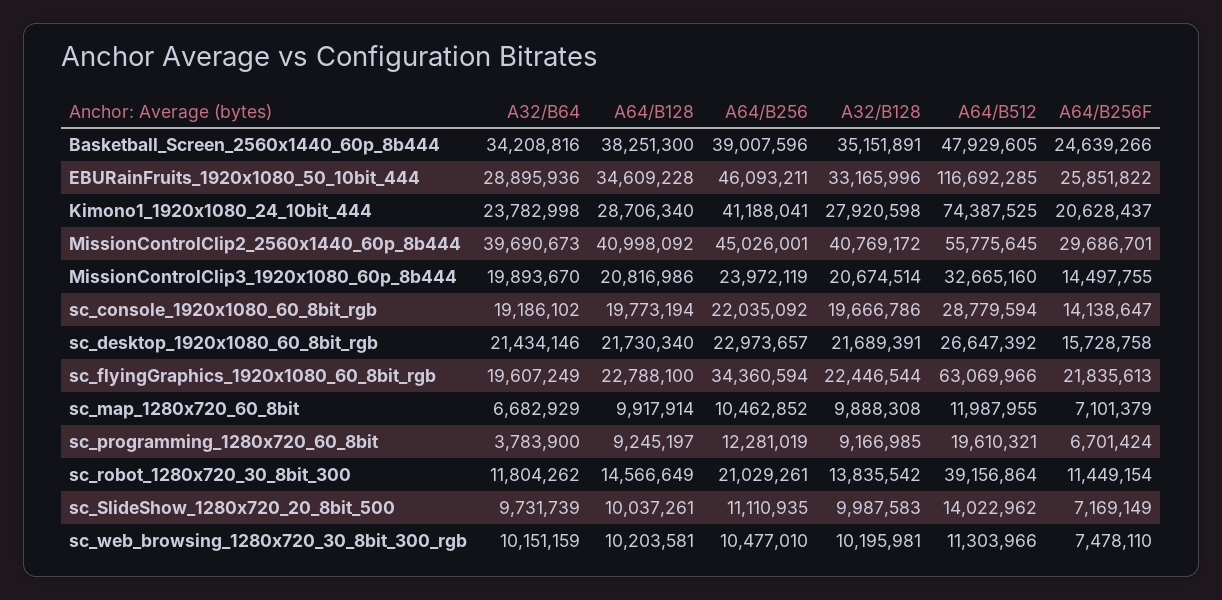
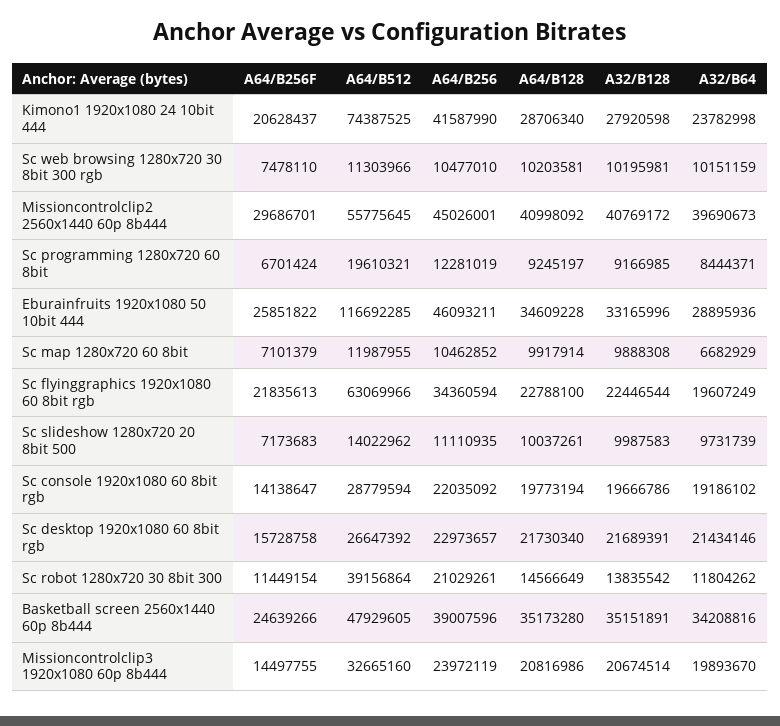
A64/B128, Basketball_Screen_2560x1440_60p_8b444: 38251300 -> 35173280
A64/B256, Kimono1_1920x1080_24_10bit_444: 41188041 -> 41587990
A32/B64, sc_programming_1280x720_60_8bit: 3783900 -> 8444371
A64/B256F, sc_SlideShow_1280x720_20_8bit_500: 7169149 -> 7173683

